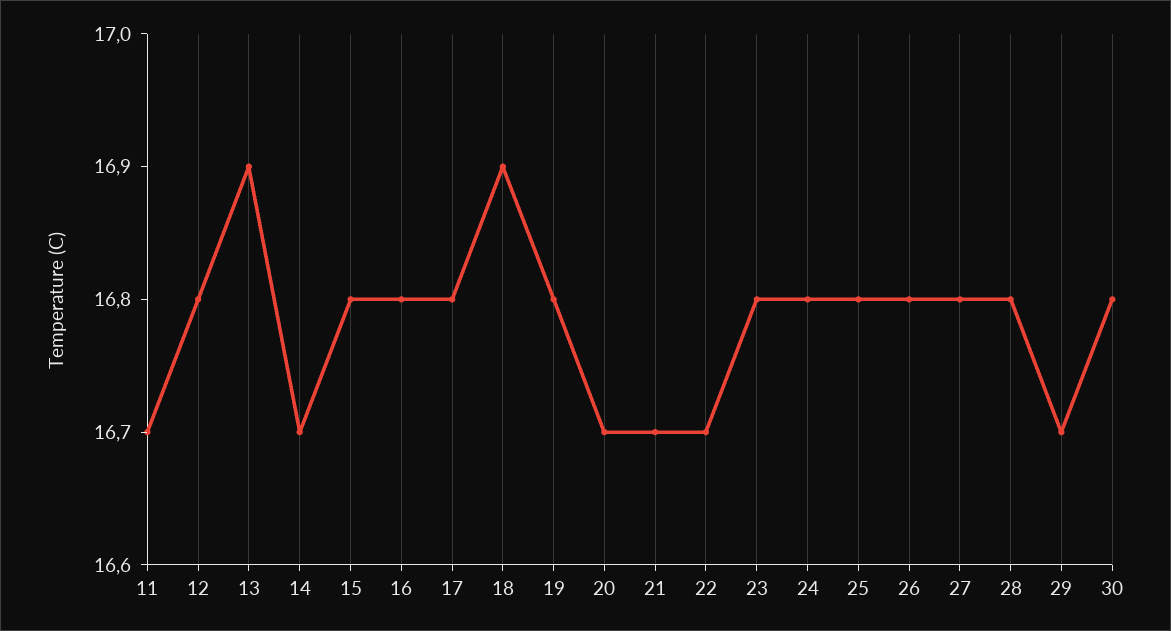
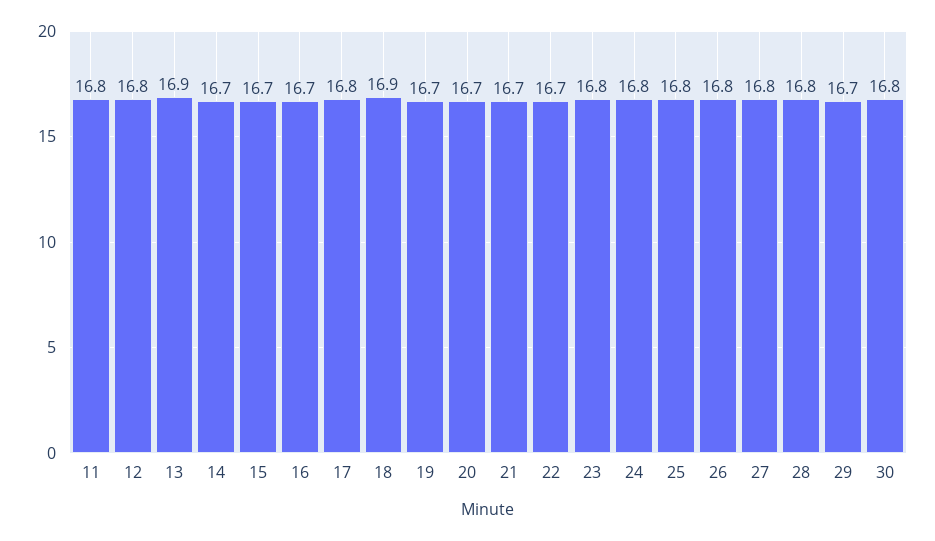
11: 16.7 -> 16.8
15: 16.8 -> 16.7
16: 16.8 -> 16.7
19: 16.8 -> 16.7

